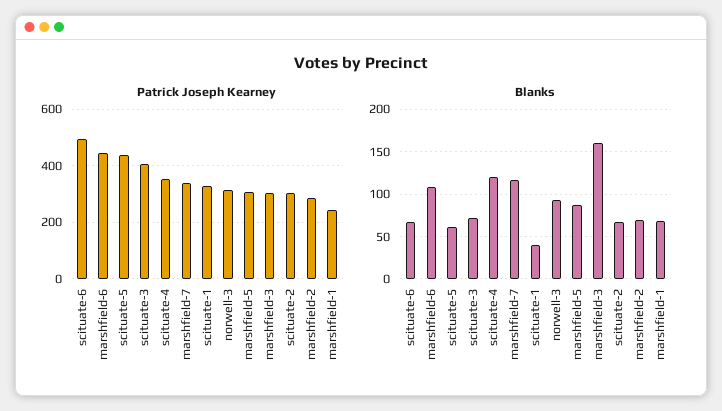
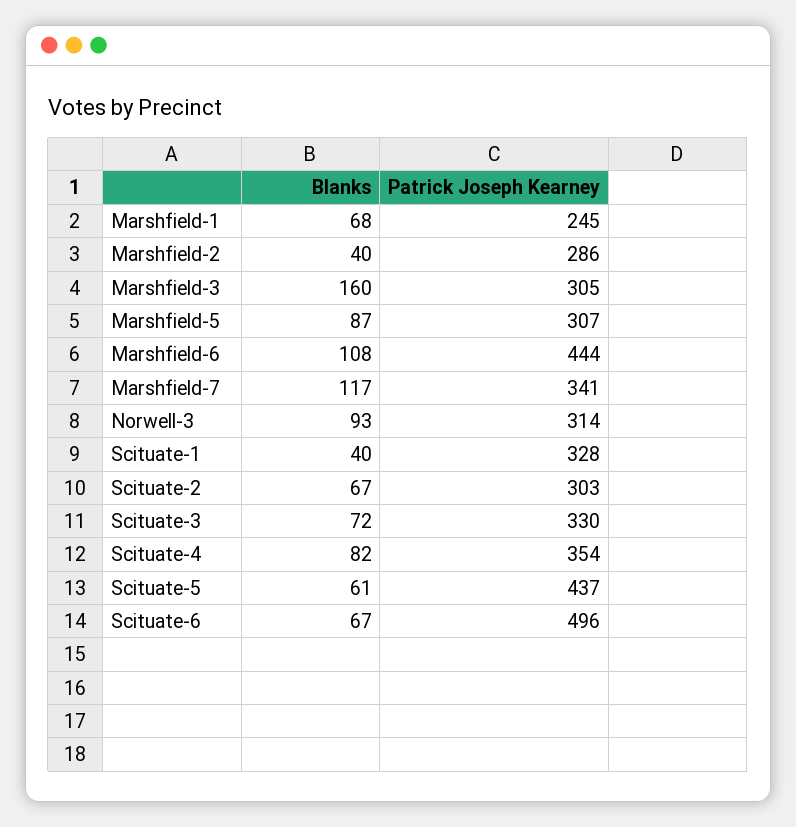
Patrick Joseph Kearney, scituate-3: 400 -> 330
Blanks, scituate-4: 120 -> 82
Blanks, marshfield-2: 70 -> 40

